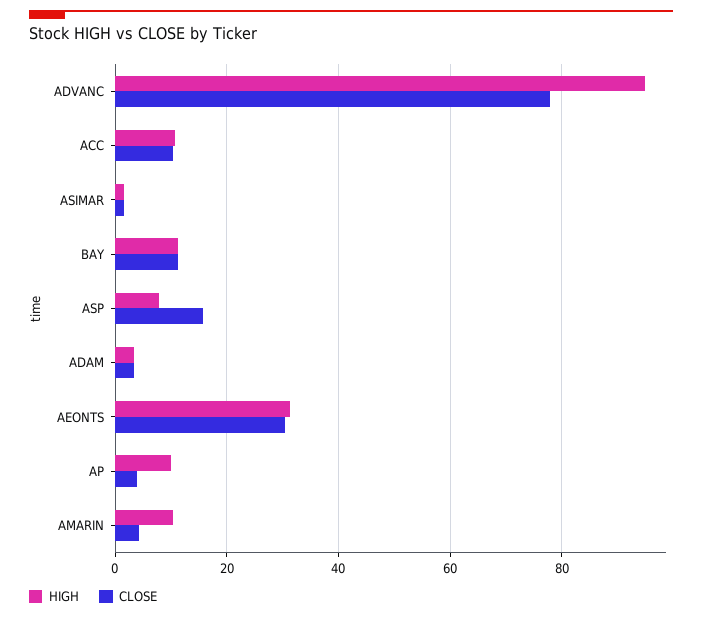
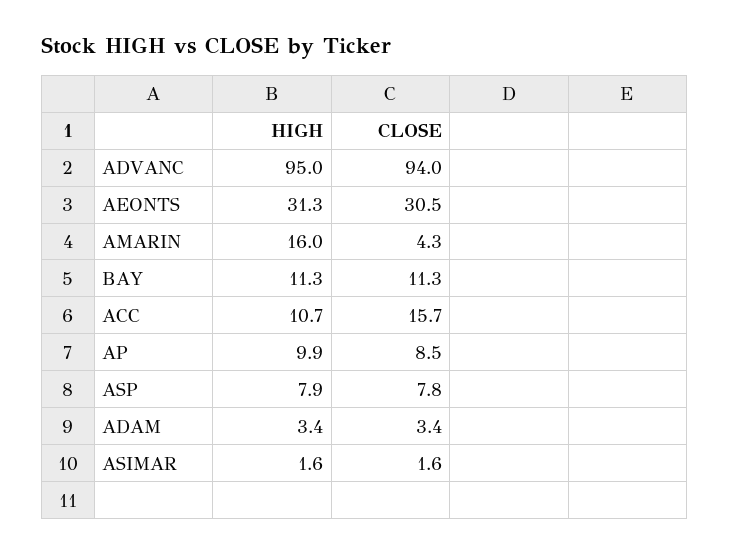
CLOSE, ADVANC: 78 -> 94
CLOSE, ACC: 10 -> 15.7
CLOSE, ASP: 16 -> 7.8
CLOSE, AP: 4 -> 8.5
HIGH, AMARIN: 10 -> 16

